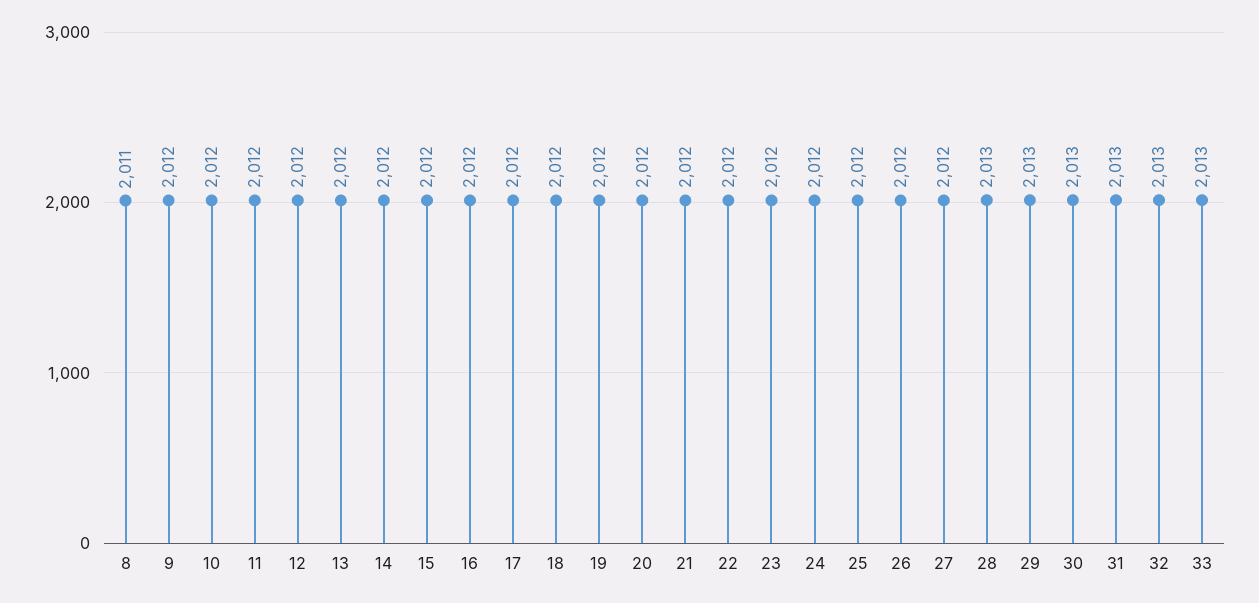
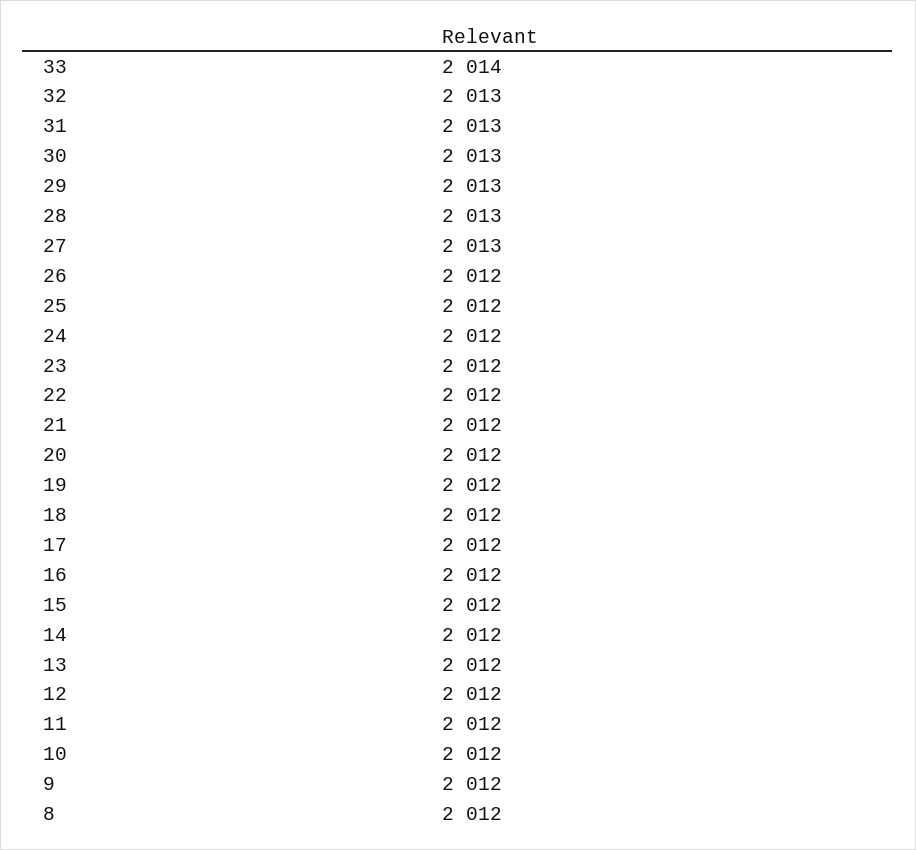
8: 2011 -> 2012
27: 2012 -> 2013
33: 2013 -> 2014

